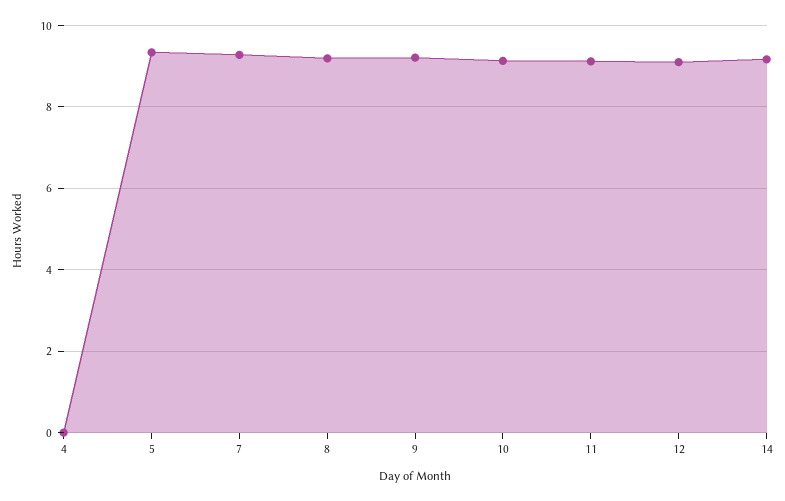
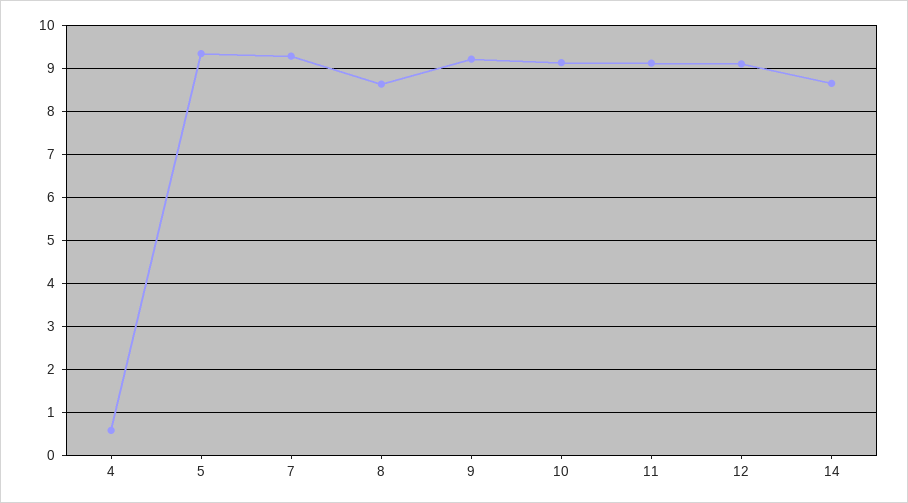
4: 0 -> 0.6
8: 9.2 -> 8.6
14: 9.2 -> 8.6

